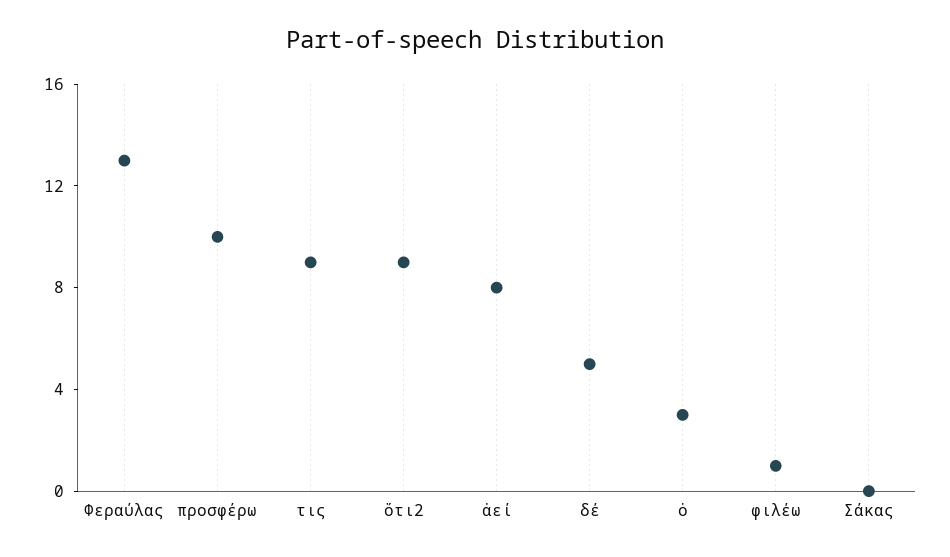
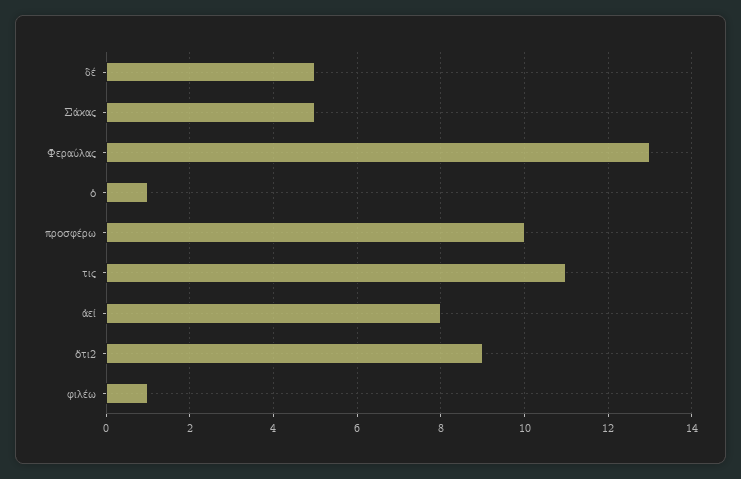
τις: 9 -> 11
ὁ: 3 -> 1
Σάκας: 0 -> 5

